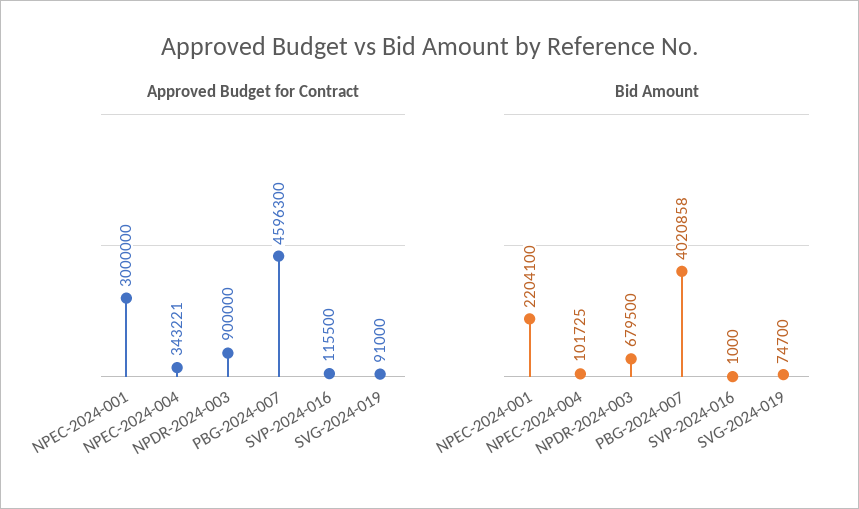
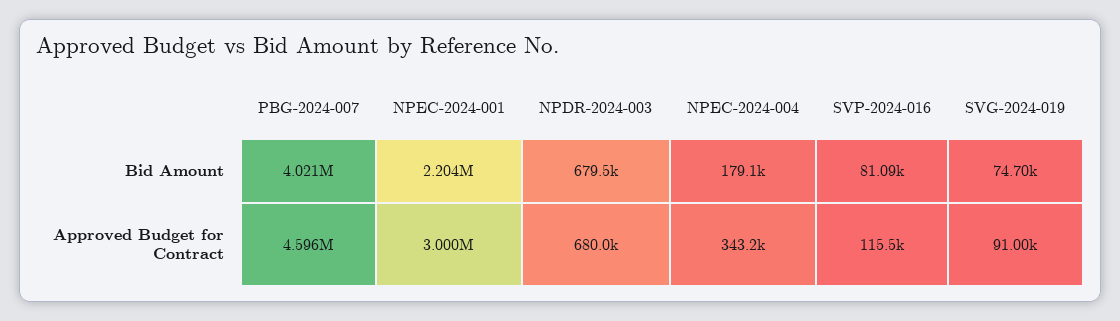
Approved Budget for Contract, NPDR-2024-003: 900000 -> 680000
Bid Amount, NPEC-2024-004: 101725 -> 179100
Bid Amount, SVP-2024-016: 1000 -> 81090

